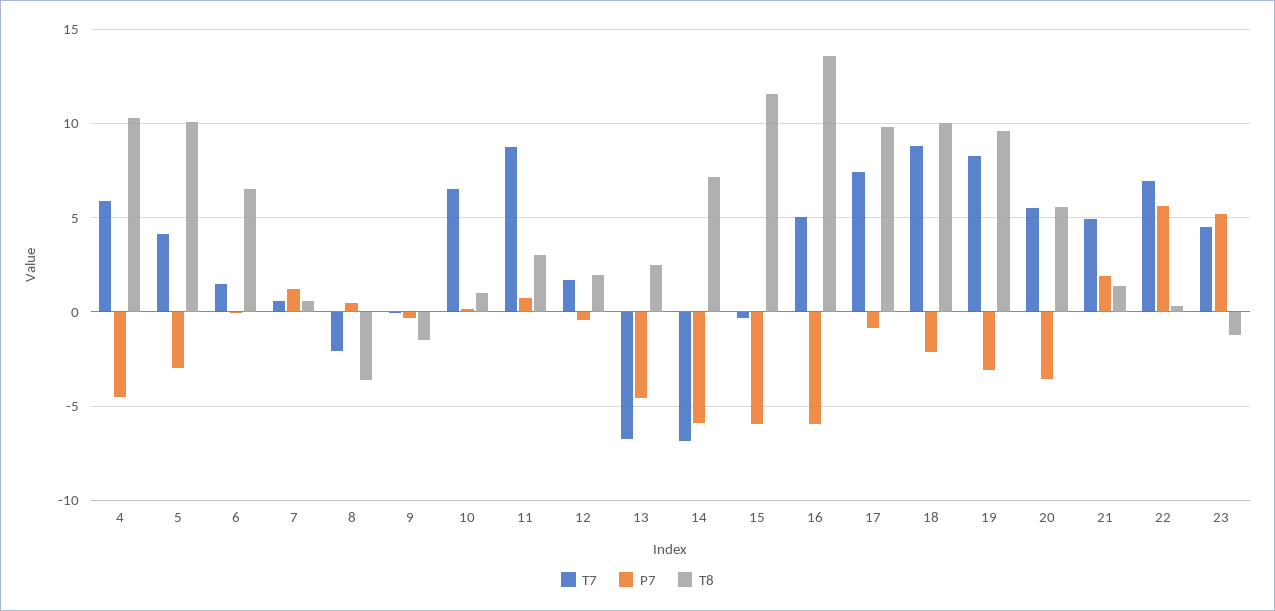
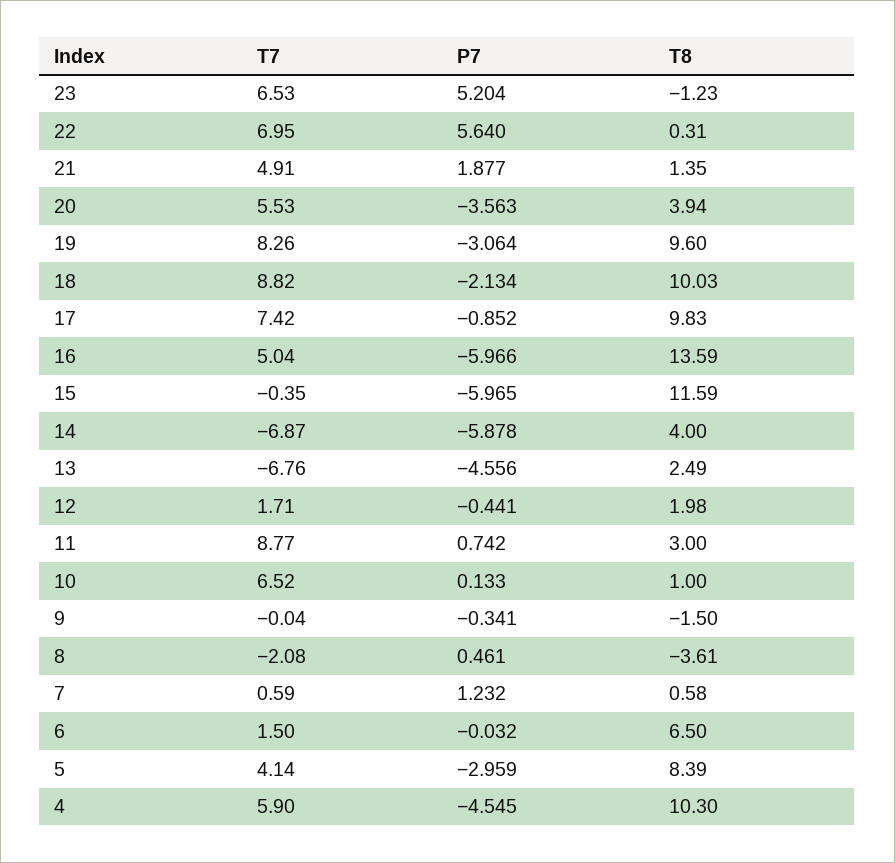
T8, 5: 10 -> 8.39
T8, 14: 7 -> 4
T8, 20: 5.5 -> 3.94
T7, 23: 4.5 -> 6.53

